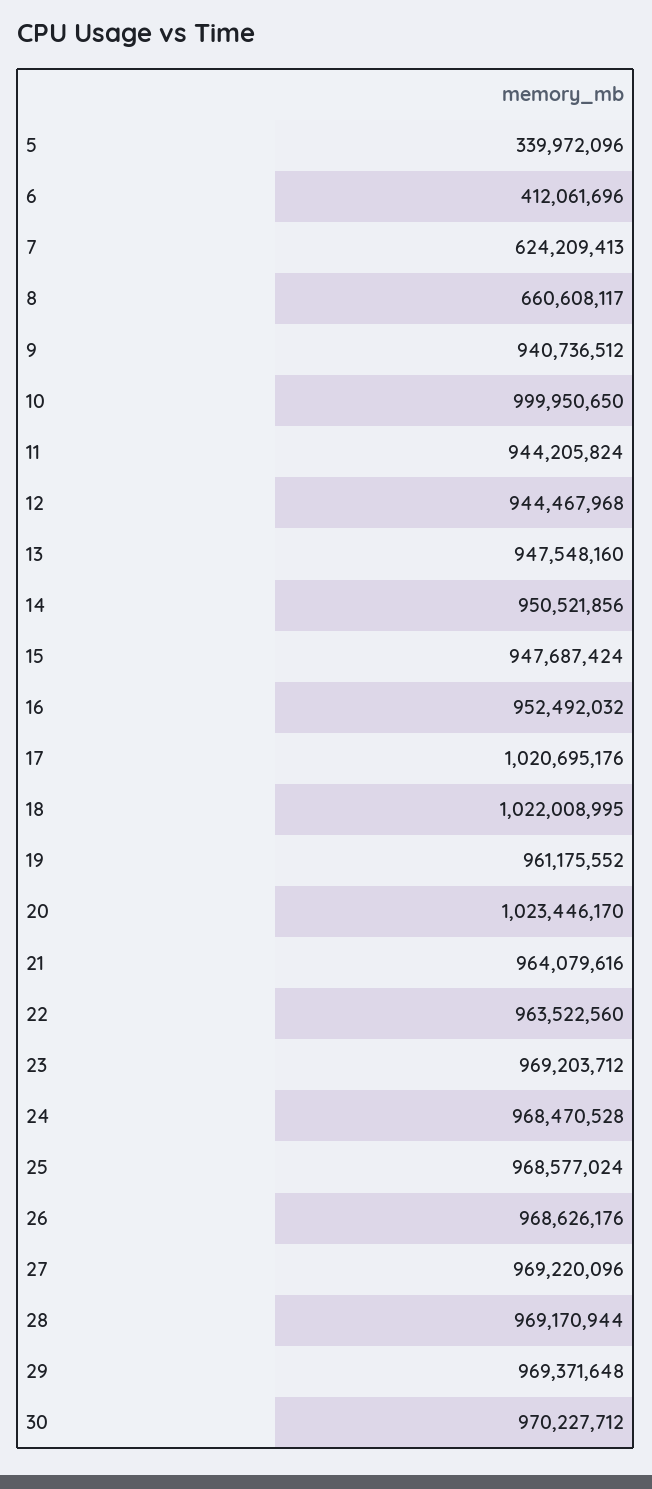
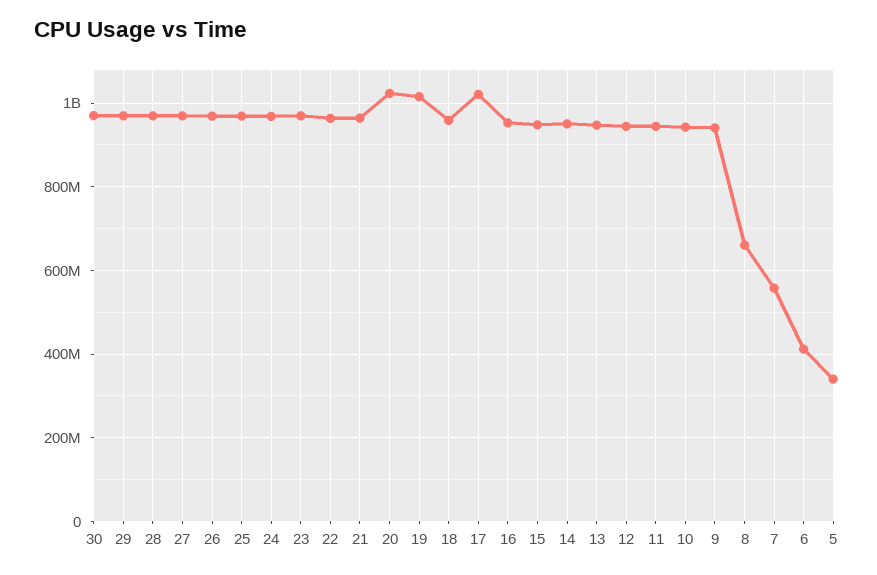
7: 624209413 -> 560000000
10: 999950650 -> 940000000
18: 1022008995 -> 960000000
19: 961175552 -> 1020000000

